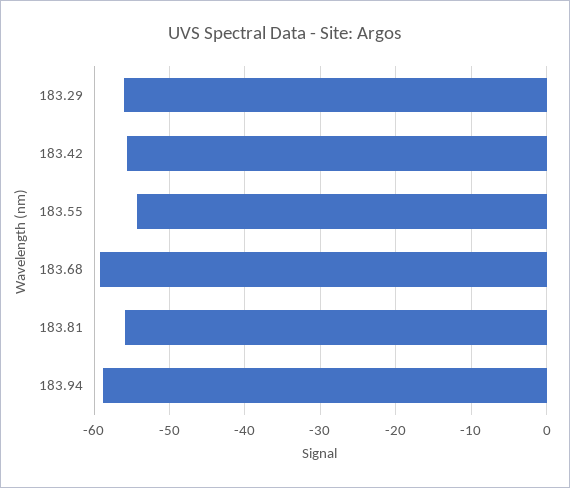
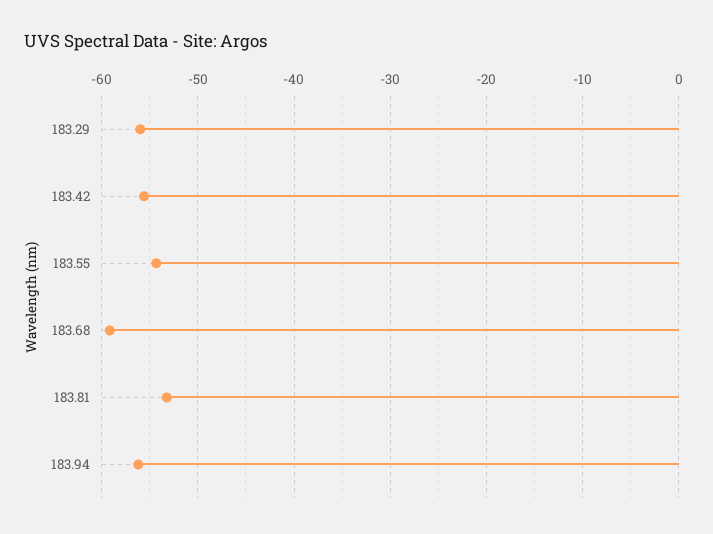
183.81: -56 -> -53
183.94: -59 -> -56

